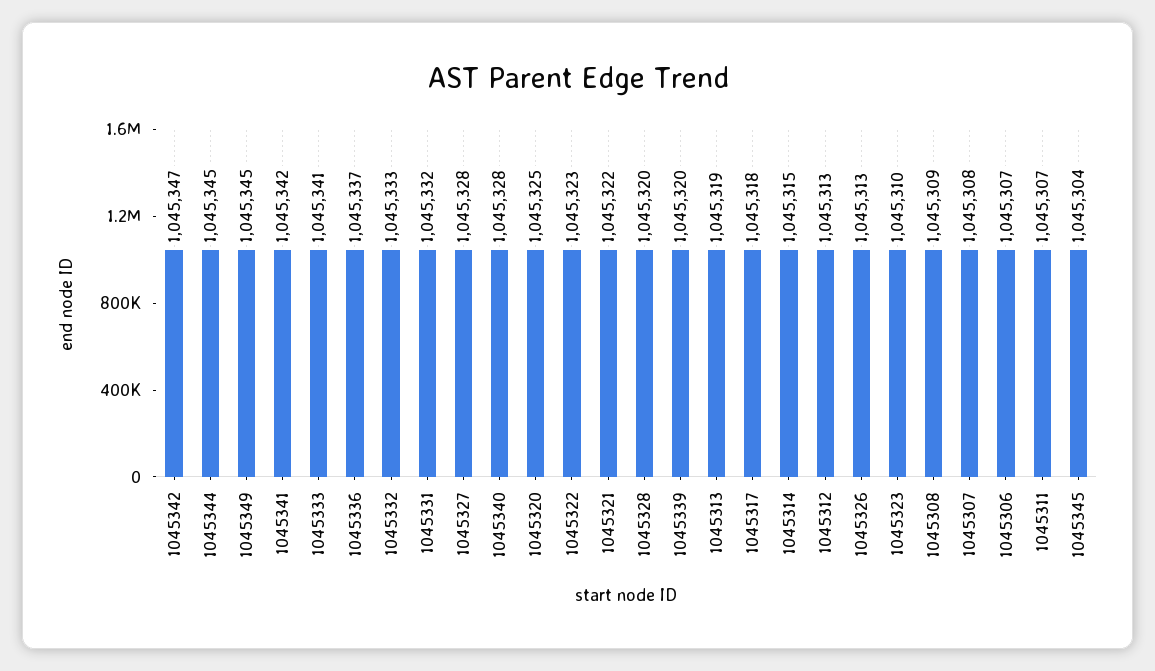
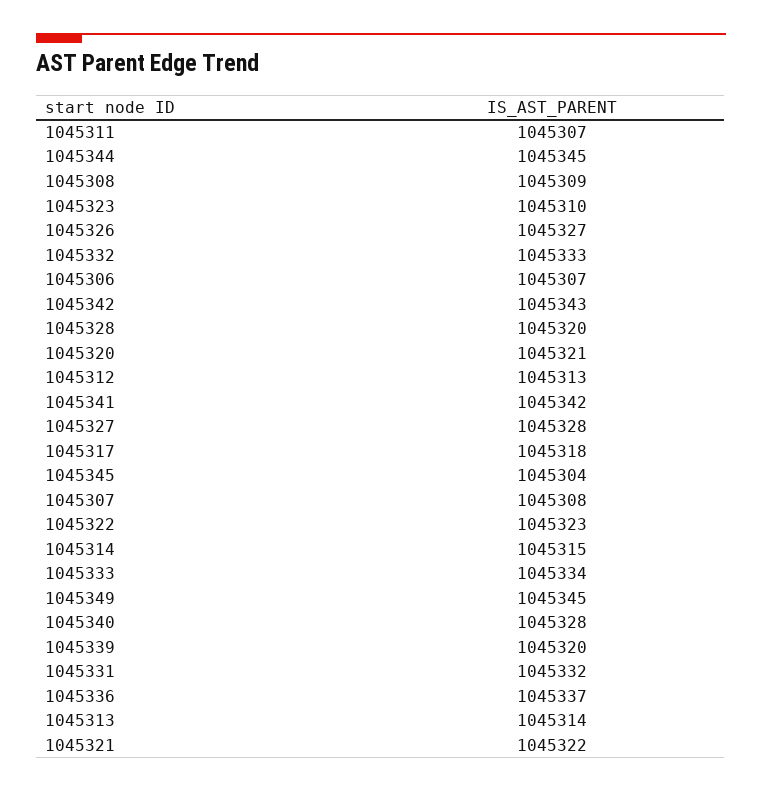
1045342: 1045347 -> 1045343
1045333: 1045341 -> 1045334
1045320: 1045325 -> 1045321
1045313: 1045319 -> 1045314
1045326: 1045313 -> 1045327

